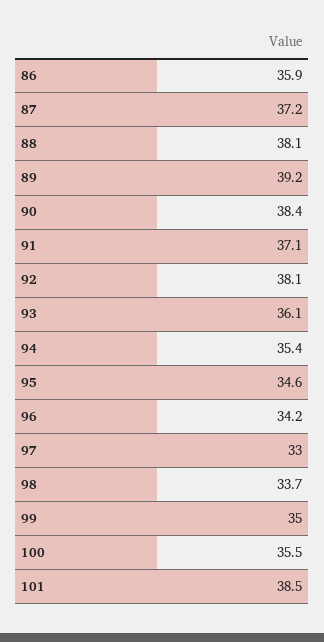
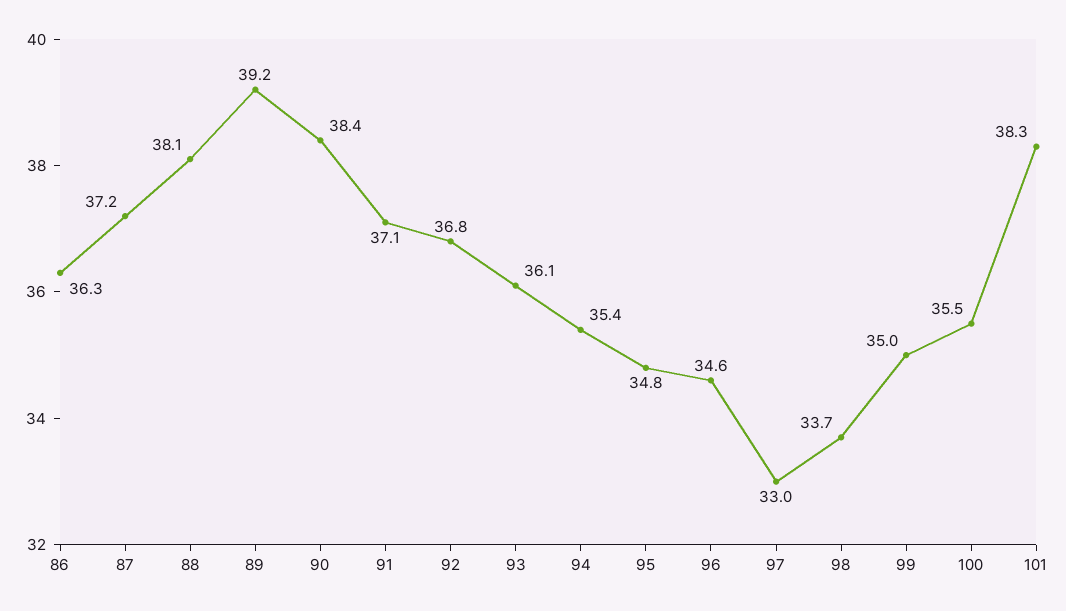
86: 35.9 -> 36.3
92: 38.1 -> 36.8
95: 34.6 -> 34.8
96: 34.2 -> 34.6
101: 38.5 -> 38.3

